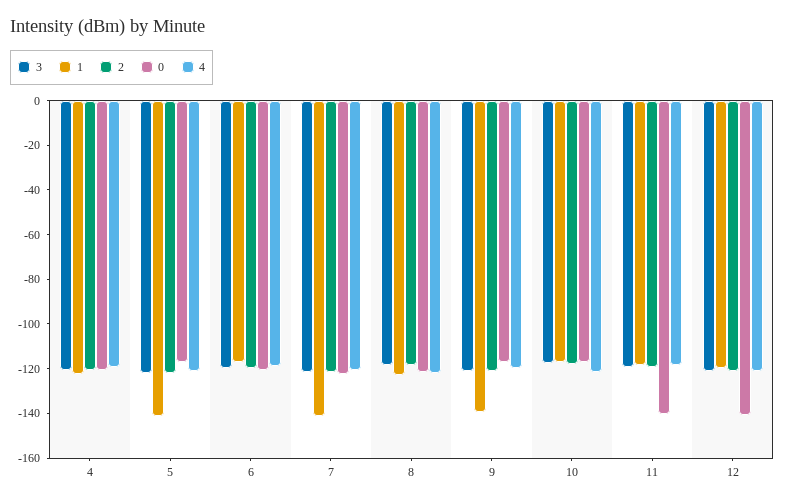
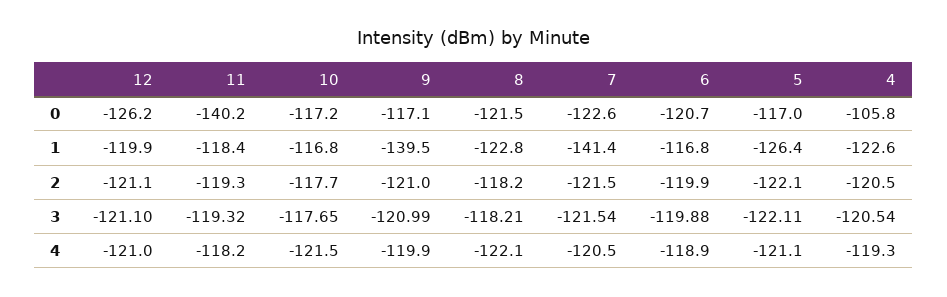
0, 4: -120 -> -105.8
1, 5: -140 -> -126.4
0, 12: -140 -> -126.2

